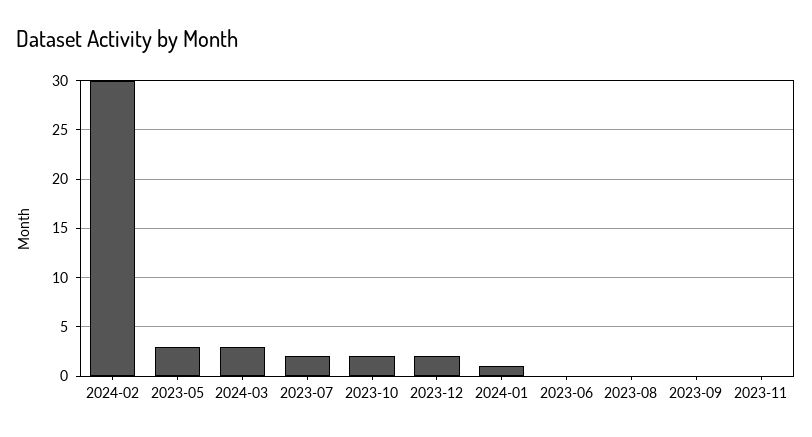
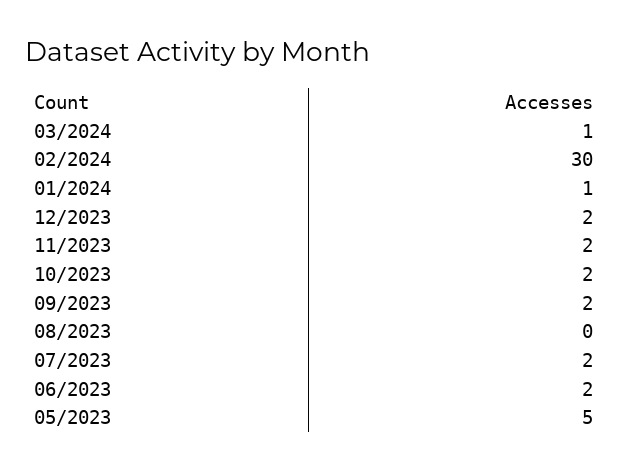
2023-05: 3 -> 5
2024-03: 3 -> 1
2023-06: 0 -> 2
2023-09: 0 -> 2
2023-11: 0 -> 2

